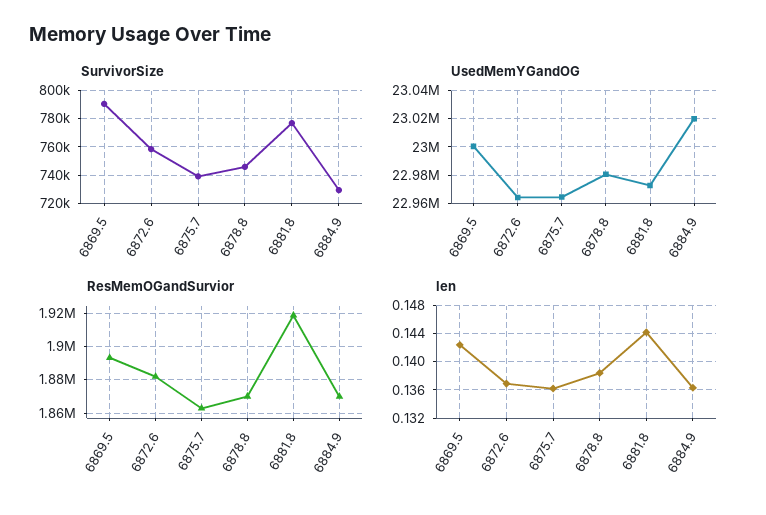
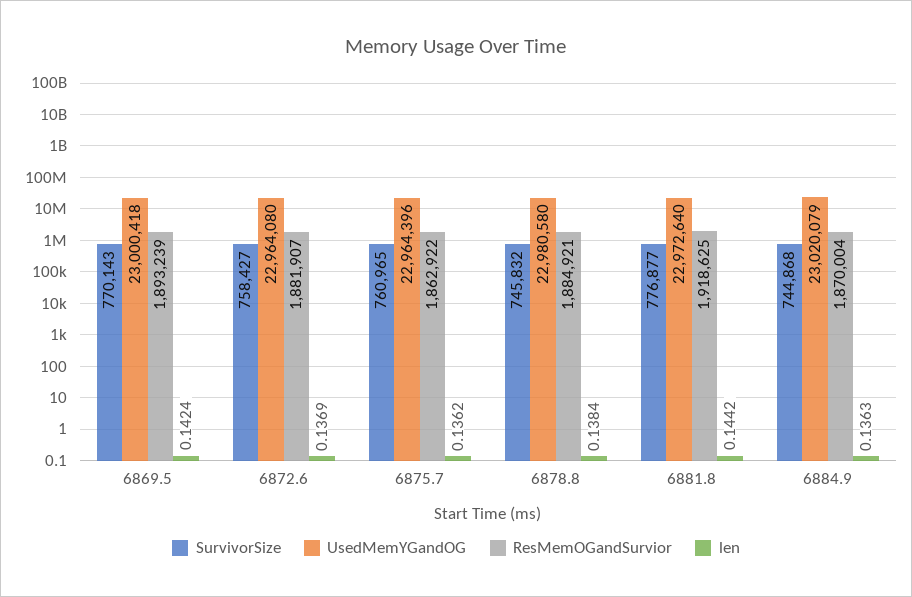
SurvivorSize, 6869.5: 790000 -> 770143
SurvivorSize, 6875.7: 740000 -> 760965
SurvivorSize, 6884.9: 730000 -> 744868
ResMemOGandSurvior, 6878.8: 1870000 -> 1884921

